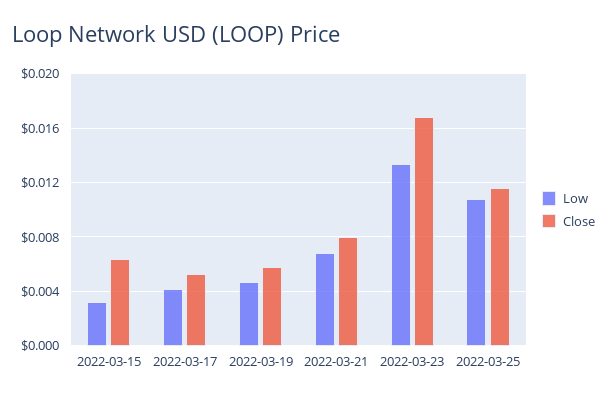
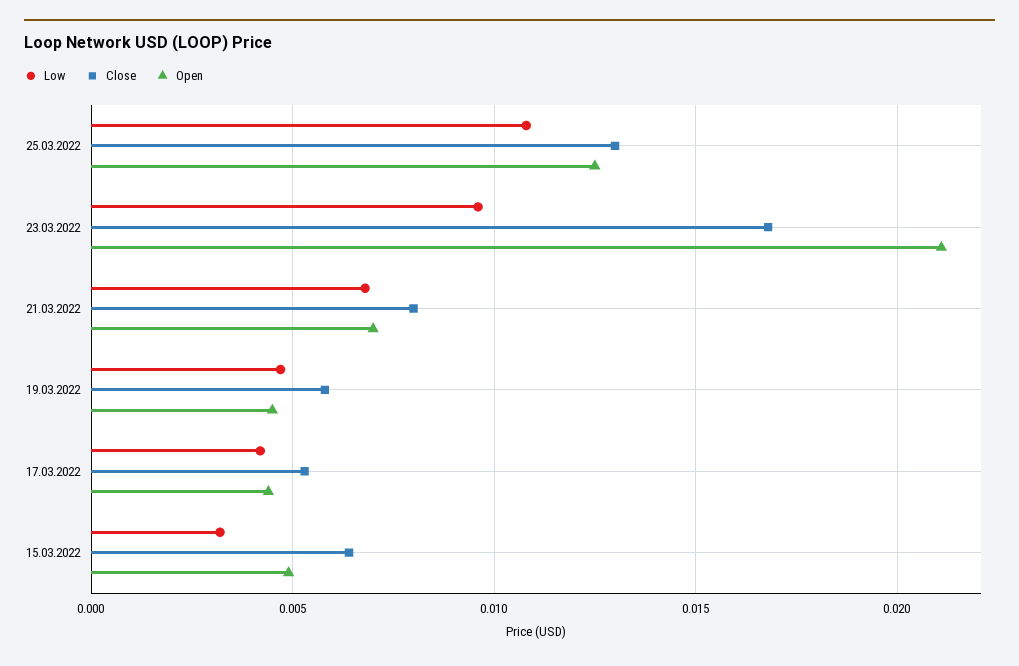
Low, 2022-03-23: 0.0135 -> 0.0095
Close, 2022-03-25: 0.0115 -> 0.013
Open, 2022-03-25: none -> 0.0125
Open, 2022-03-23: none -> 0.021
Open, 2022-03-21: none -> 0.007
Open, 2022-03-19: none -> 0.0045
Open, 2022-03-17: none -> 0.0045
Open, 2022-03-15: none -> 0.005

